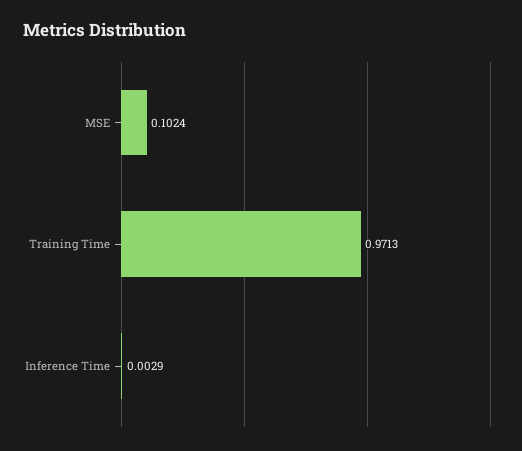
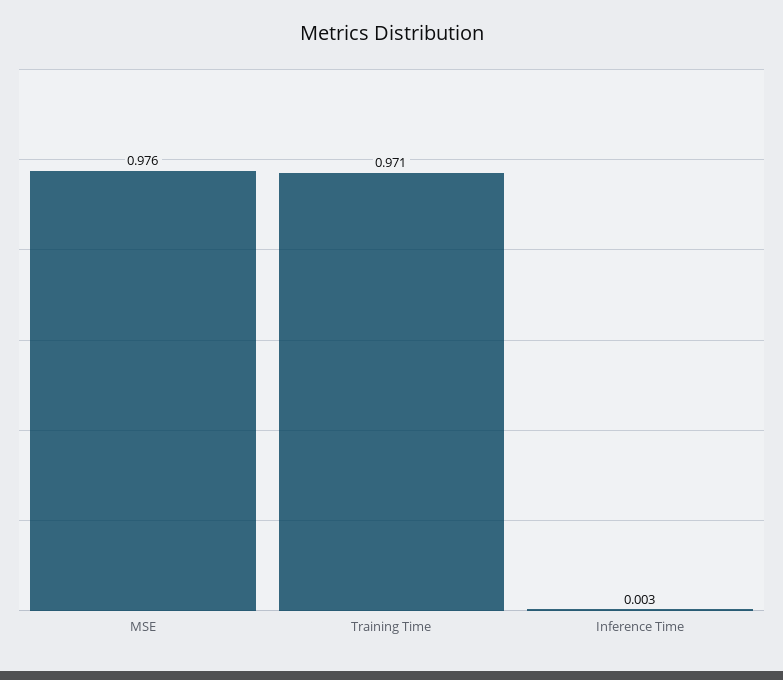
MSE: 0.1024 -> 0.976

